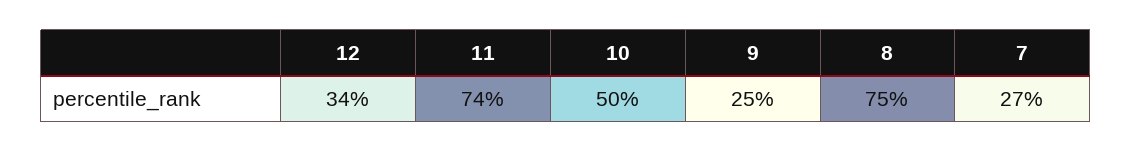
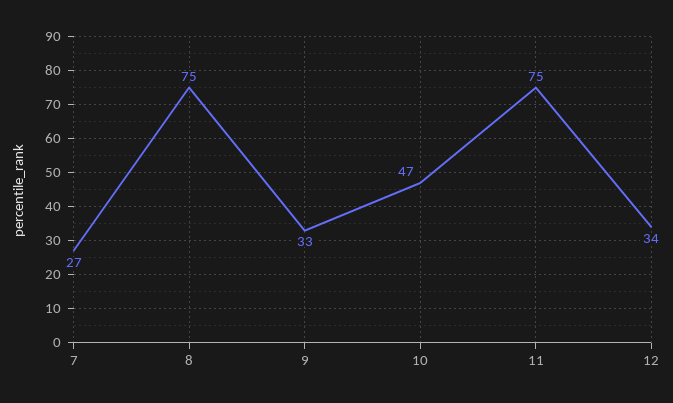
11: 74 -> 75
10: 50 -> 47
9: 25 -> 33

